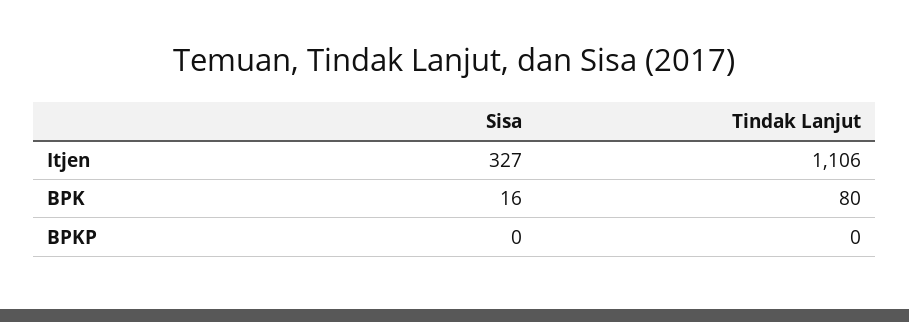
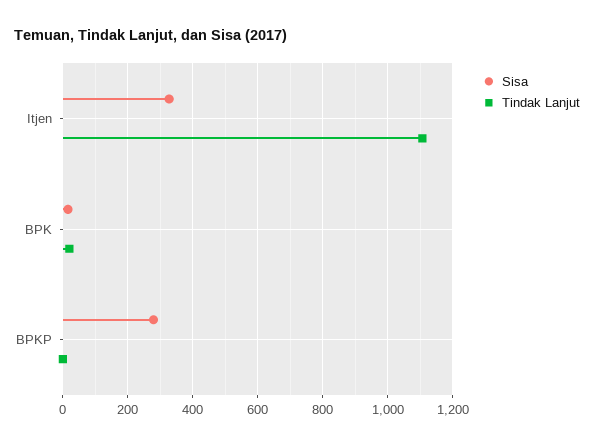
Tindak Lanjut, BPK: 80 -> 20
Sisa, BPKP: 0 -> 280

